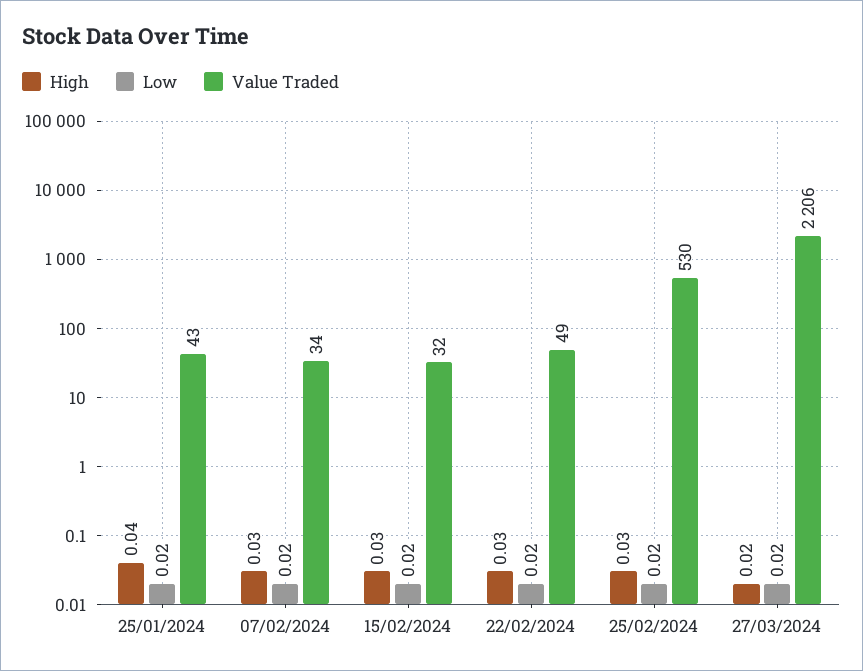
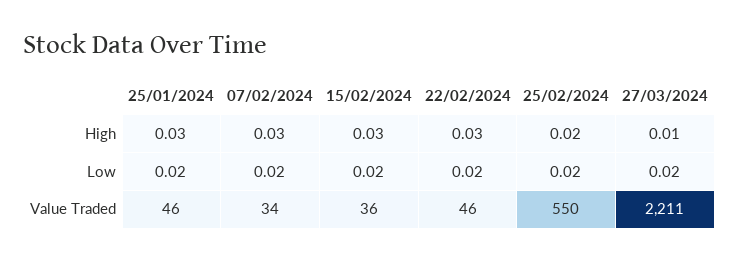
High, 25/01/2024: 0.04 -> 0.03
Value Traded, 25/01/2024: 43 -> 46
Value Traded, 15/02/2024: 32 -> 36
Value Traded, 22/02/2024: 49 -> 46
High, 25/02/2024: 0.03 -> 0.02
Value Traded, 25/02/2024: 530 -> 550
High, 27/03/2024: 0.02 -> 0.01
Value Traded, 27/03/2024: 2206 -> 2211

